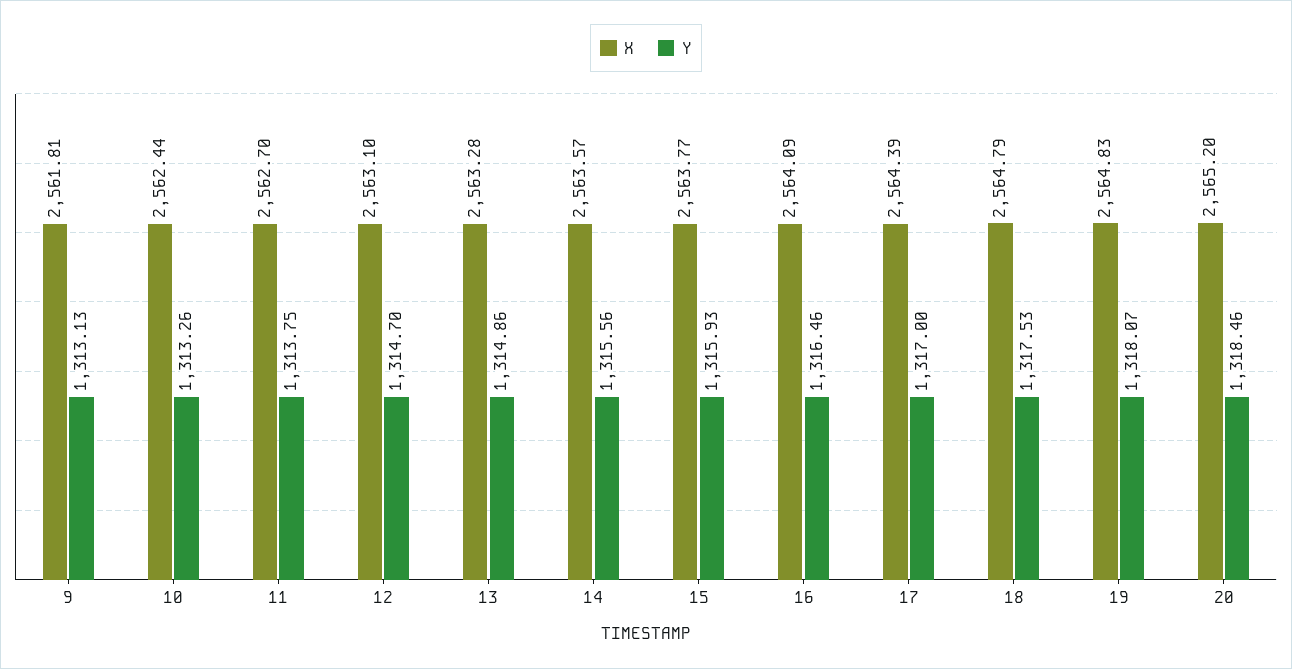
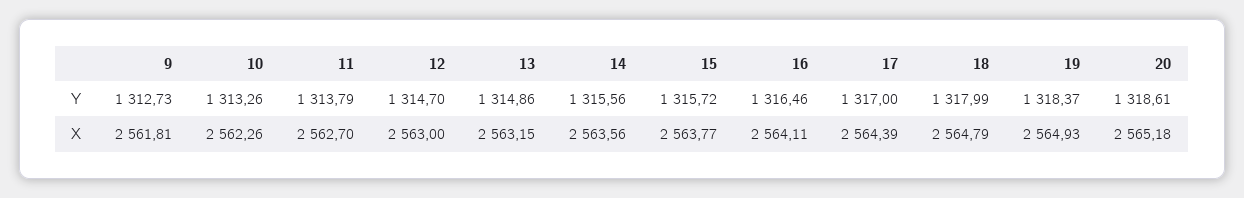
Y, 9: 1313.13 -> 1312.73
X, 10: 2562.44 -> 2562.26
Y, 11: 1313.75 -> 1313.79
X, 12: 2563.1 -> 2563
X, 13: 2563.28 -> 2563.15
X, 14: 2563.57 -> 2563.56
Y, 15: 1315.93 -> 1315.72
X, 16: 2564.09 -> 2564.11
Y, 18: 1317.53 -> 1317.99
X, 19: 2564.83 -> 2564.93
Y, 19: 1318.07 -> 1318.37
X, 20: 2565.2 -> 2565.18
Y, 20: 1318.46 -> 1318.61

